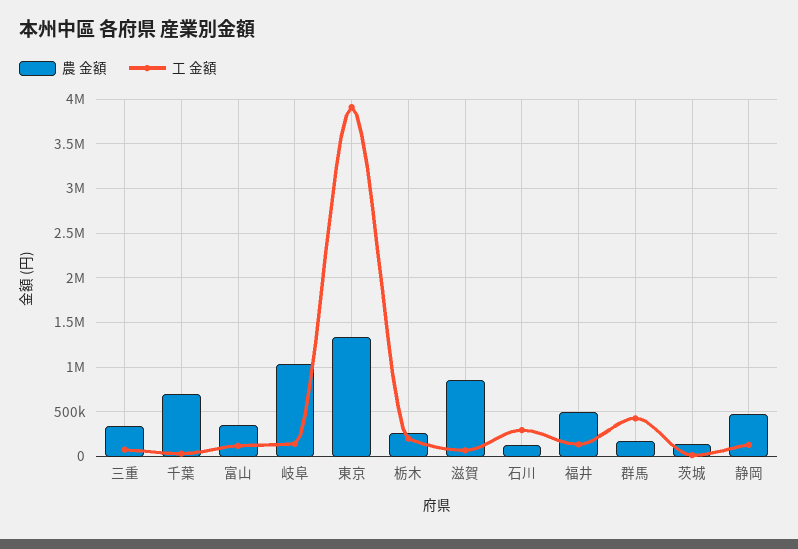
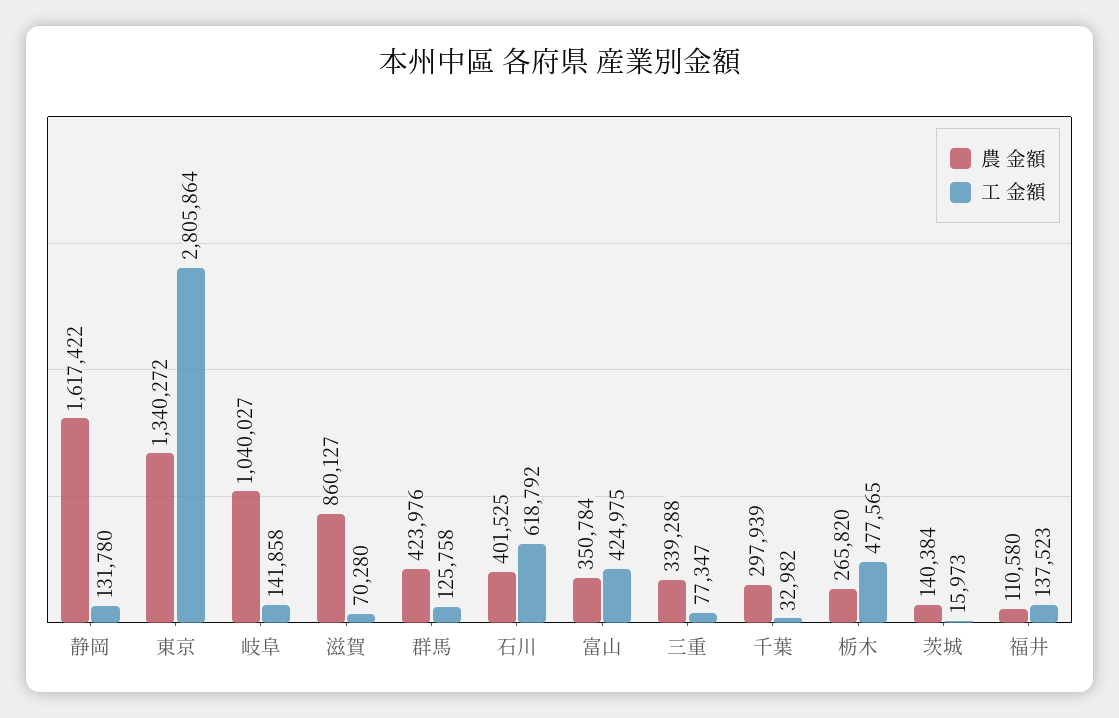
農 金額, 千葉: 700000 -> 297939
工 金額, 富山: 100000 -> 424975
工 金額, 東京: 3900000 -> 2805864
工 金額, 栃木: 200000 -> 477565
農 金額, 石川: 100000 -> 401525
工 金額, 石川: 300000 -> 618792
農 金額, 福井: 500000 -> 110580
農 金額, 群馬: 200000 -> 423976
工 金額, 群馬: 400000 -> 125758
農 金額, 静岡: 500000 -> 1617422

